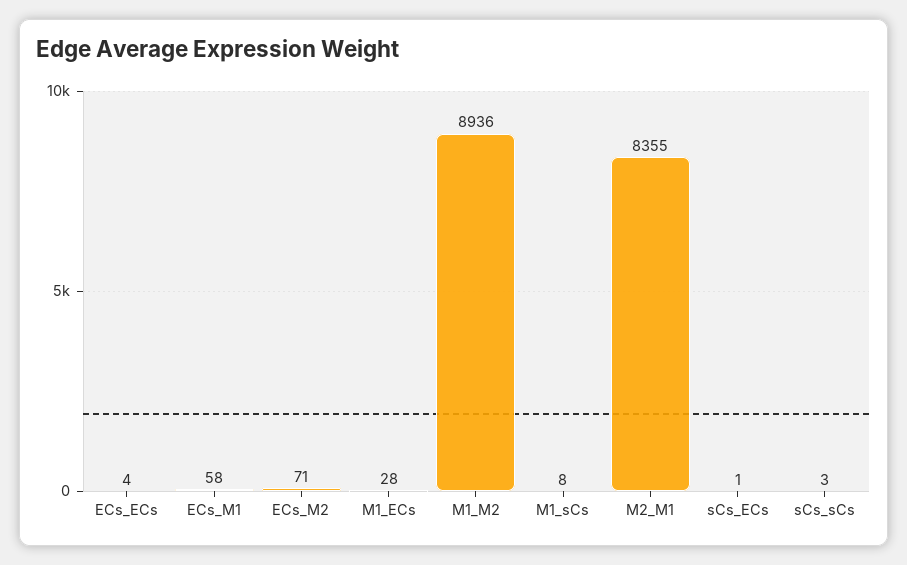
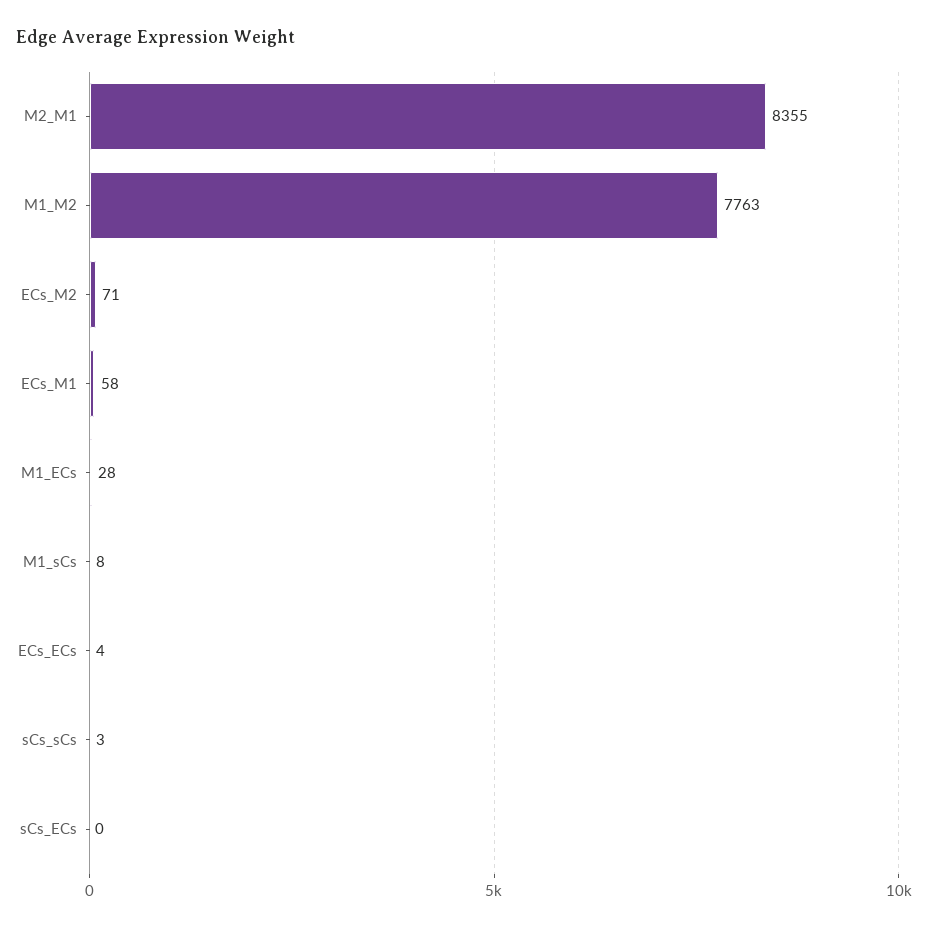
M1_M2: 8936 -> 7763
sCs_ECs: 1 -> 0

